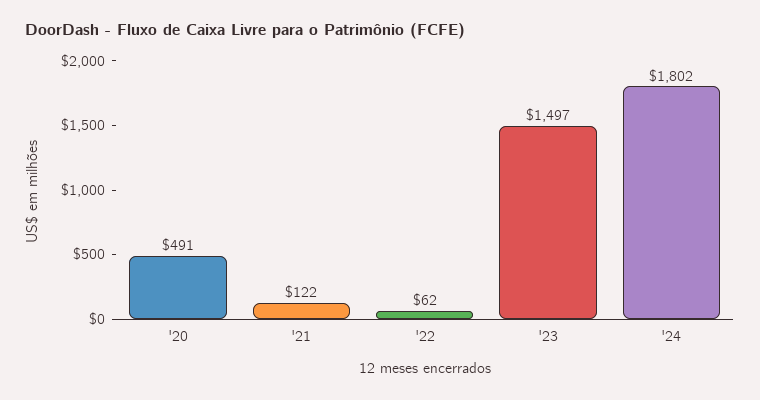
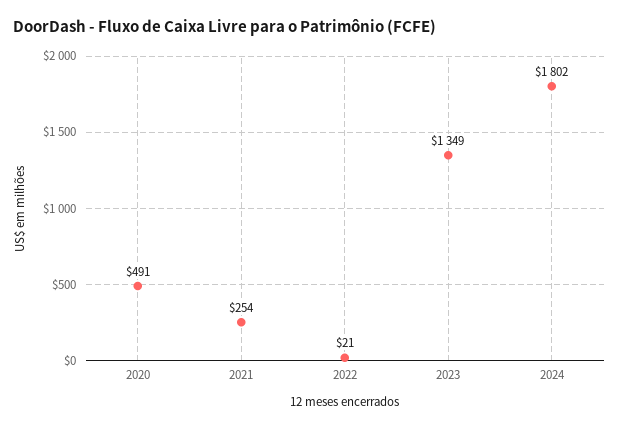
'21: 122 -> 254
'22: 62 -> 21
'23: 1497 -> 1349

